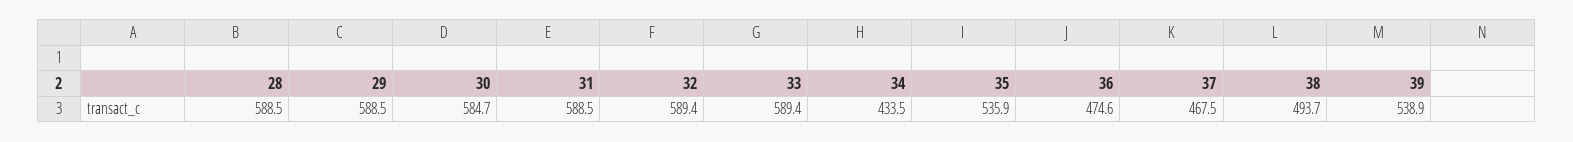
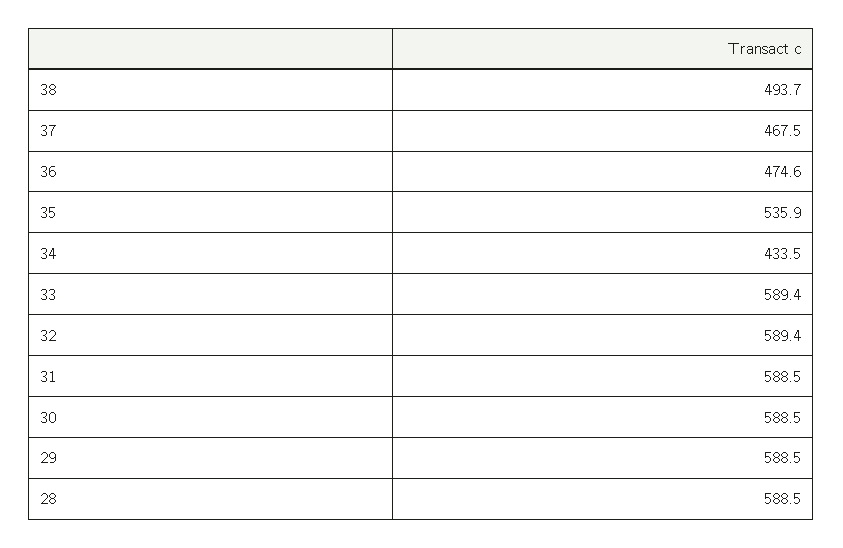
30: 584.7 -> 588.5
39: 538.9 -> none

